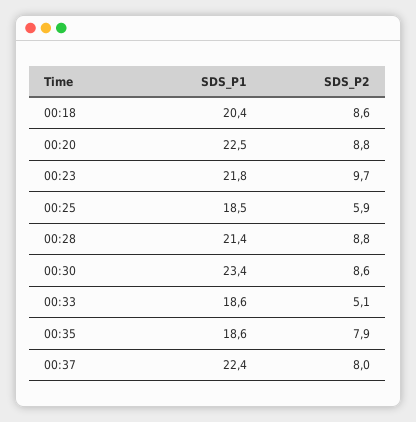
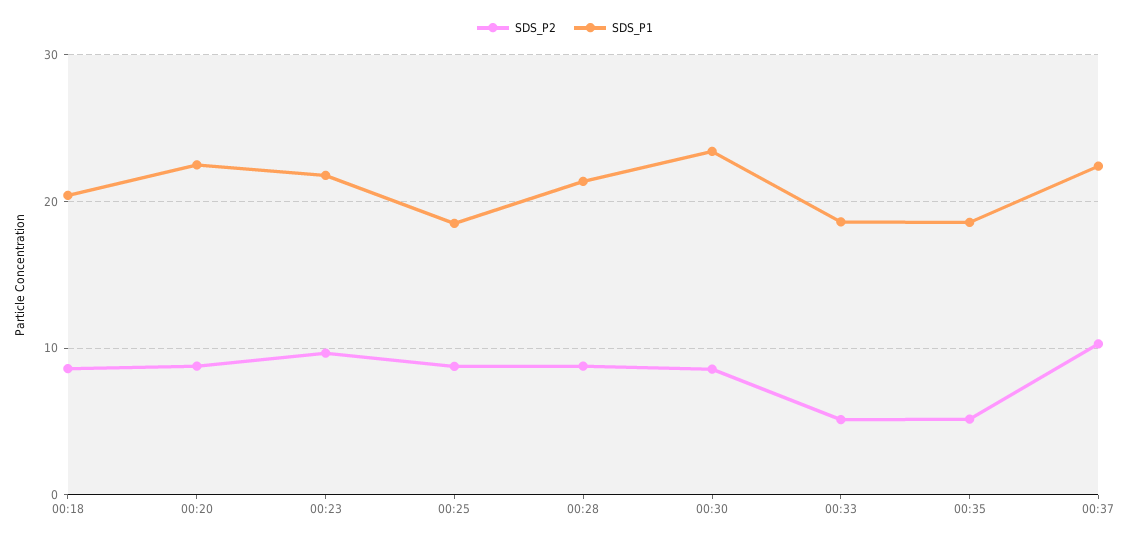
SDS_P2, 00:25: 5.9 -> 9
SDS_P2, 00:35: 7.9 -> 5
SDS_P2, 00:37: 8 -> 10

